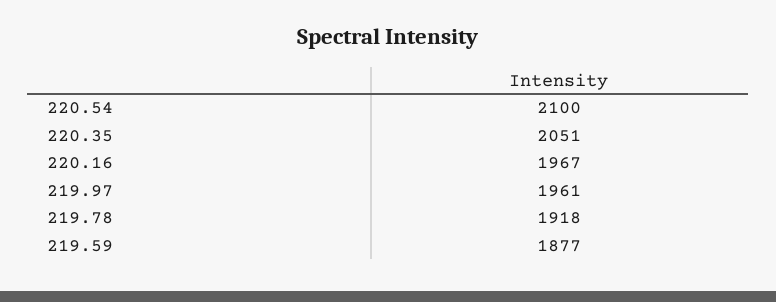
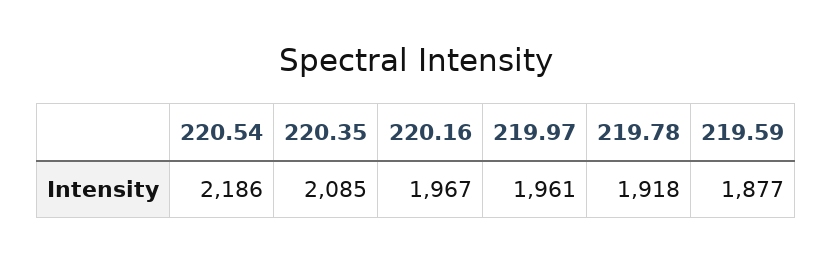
220.54: 2100 -> 2186
220.35: 2051 -> 2085

